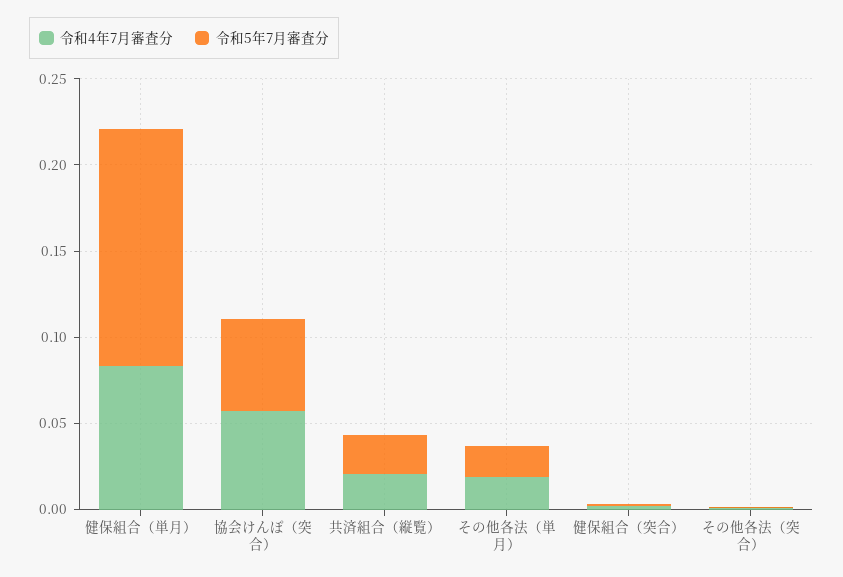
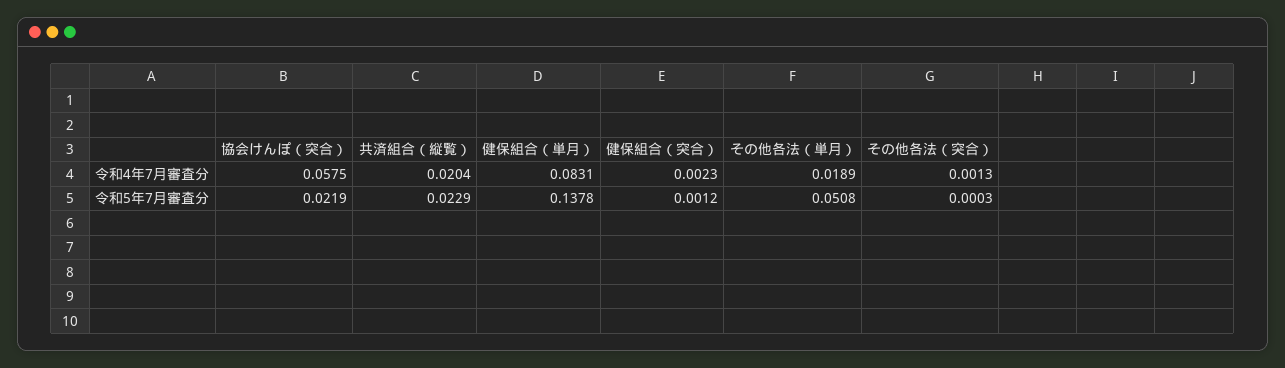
令和5年7月審査分, 協会けんぽ（突合）: 0.05 -> 0.0219
令和5年7月審査分, その他各法（単月）: 0.02 -> 0.0508

